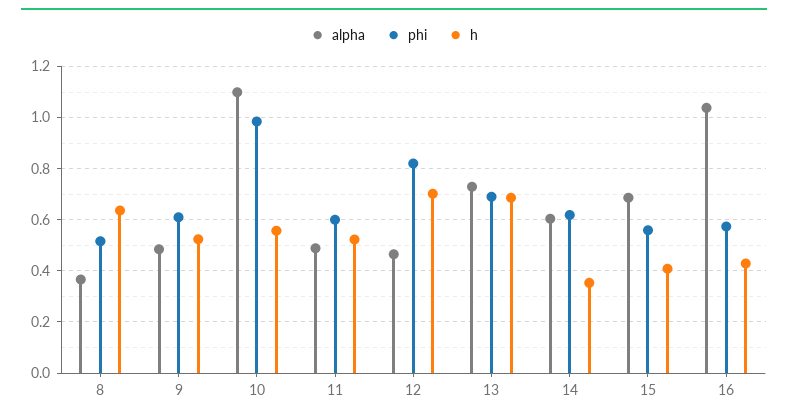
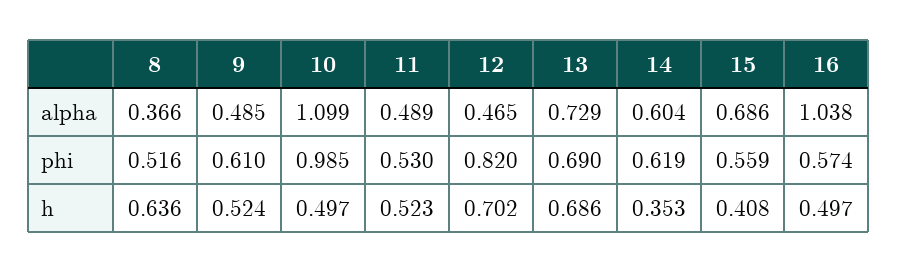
h, 10: 0.55 -> 0.497
phi, 11: 0.6 -> 0.53
h, 16: 0.425 -> 0.497

